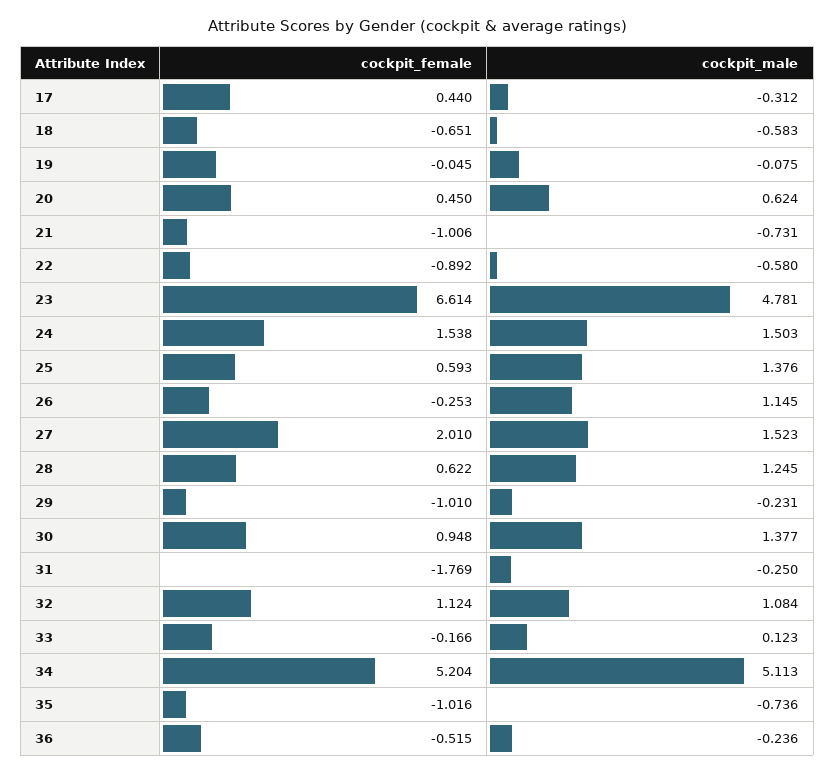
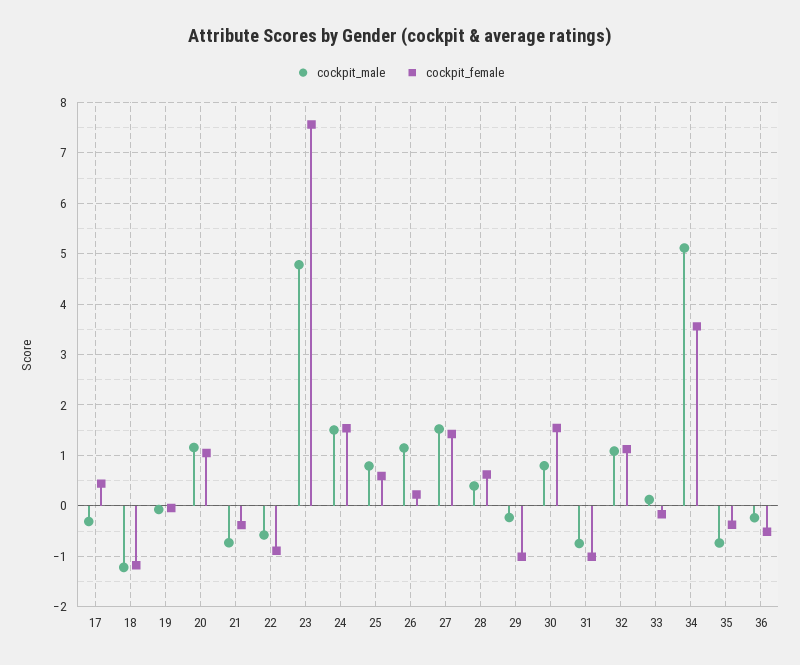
cockpit_female, 18: -0.651 -> -1.2
cockpit_male, 18: -0.583 -> -1.2
cockpit_female, 20: 0.45 -> 1
cockpit_male, 20: 0.624 -> 1.2
cockpit_female, 21: -1.006 -> -0.4
cockpit_female, 23: 6.614 -> 7.6
cockpit_male, 25: 1.376 -> 0.8
cockpit_female, 26: -0.253 -> 0.2
cockpit_female, 27: 2.01 -> 1.4
cockpit_male, 28: 1.245 -> 0.4
cockpit_female, 30: 0.948 -> 1.6
cockpit_male, 30: 1.377 -> 0.8
cockpit_female, 31: -1.769 -> -1
cockpit_male, 31: -0.25 -> -0.8
cockpit_female, 34: 5.204 -> 3.6
cockpit_female, 35: -1.016 -> -0.4

